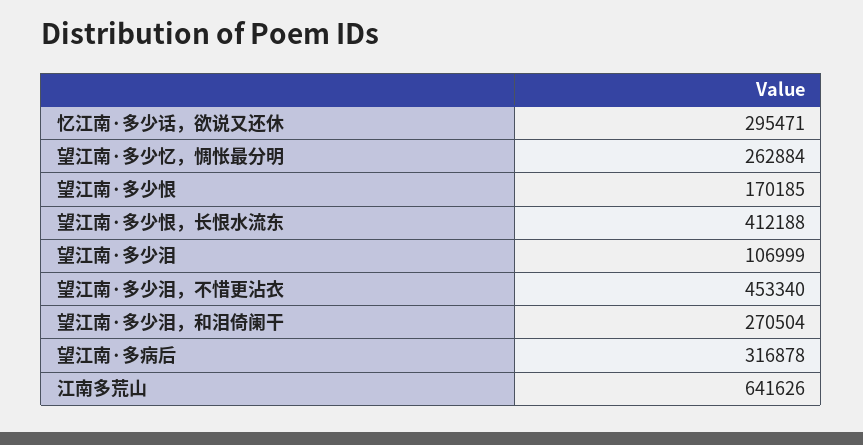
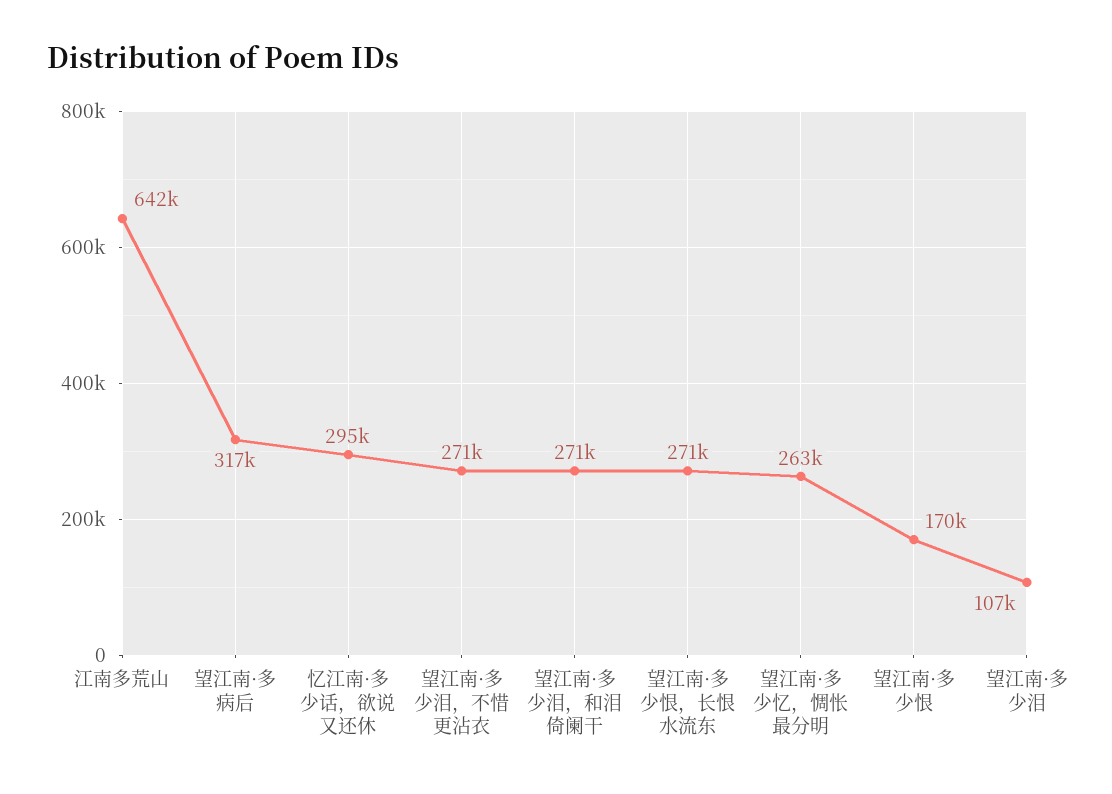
望江南·多少恨，长恨水流东: 412188 -> 271000
望江南·多少泪，不惜更沾衣: 453340 -> 271000

